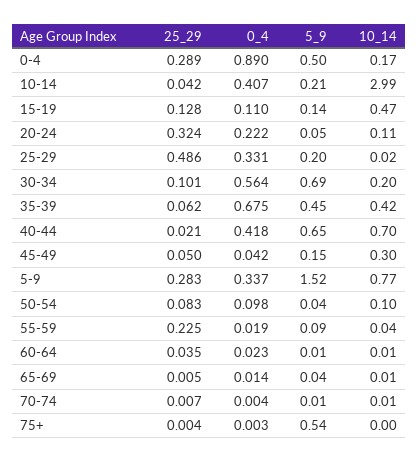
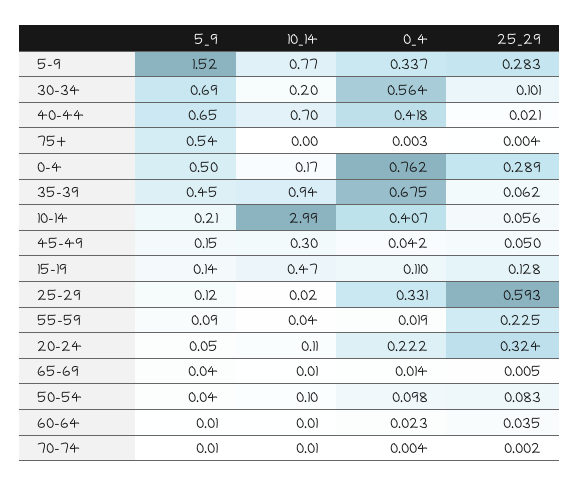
0_4, 0-4: 0.89 -> 0.762
25_29, 10-14: 0.042 -> 0.056
25_29, 25-29: 0.486 -> 0.593
5_9, 25-29: 0.2 -> 0.12
10_14, 35-39: 0.42 -> 0.94
25_29, 70-74: 0.007 -> 0.002

